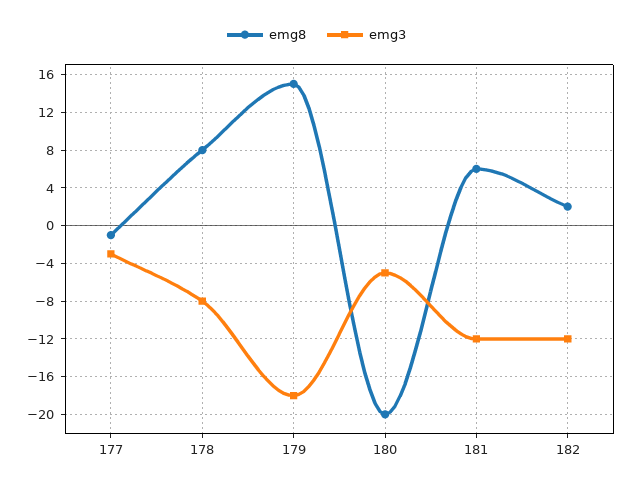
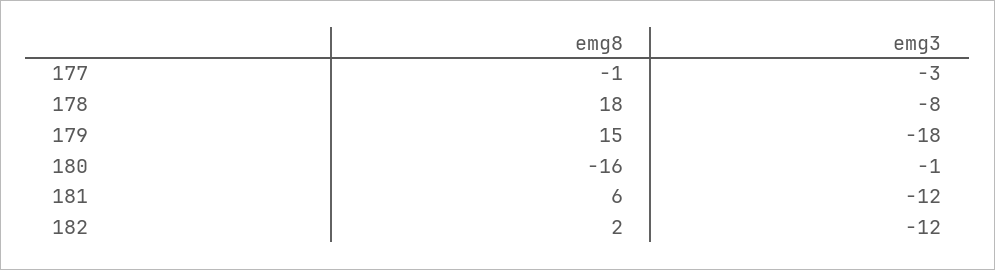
emg8, 178: 8 -> 18
emg8, 180: -20 -> -16
emg3, 180: -5 -> -1

